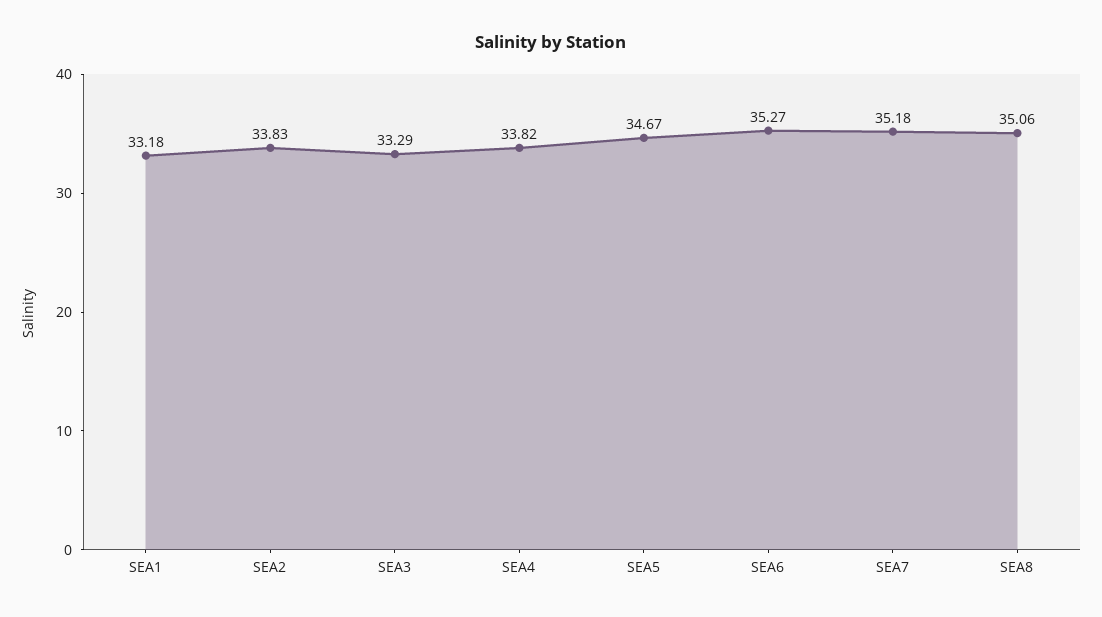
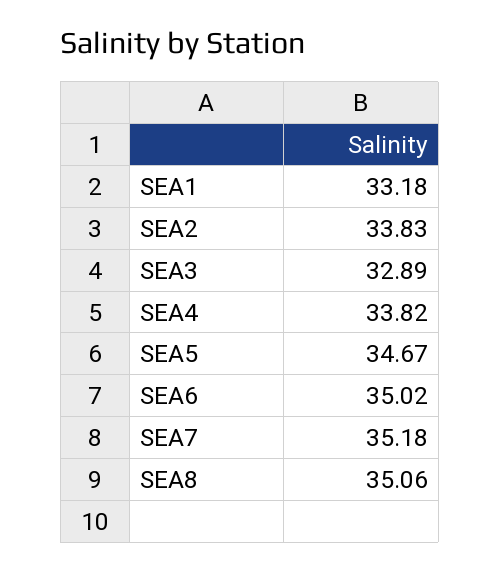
SEA3: 33.29 -> 32.89
SEA6: 35.27 -> 35.02

